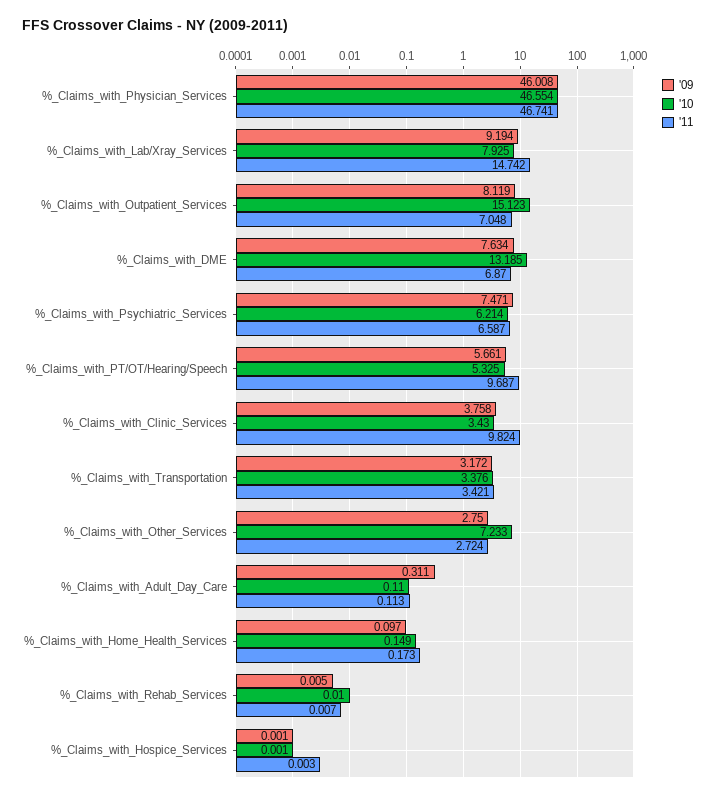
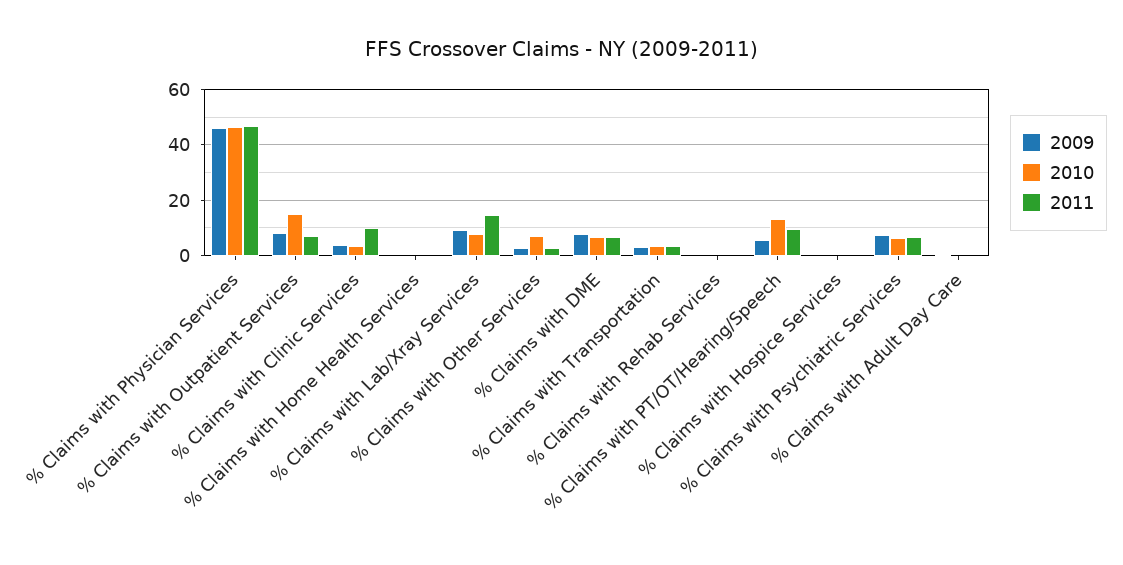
'10, %_Claims_with_DME: 13.185 -> 7.5
'10, %_Claims_with_PT/OT/Hearing/Speech: 5.325 -> 12.5

